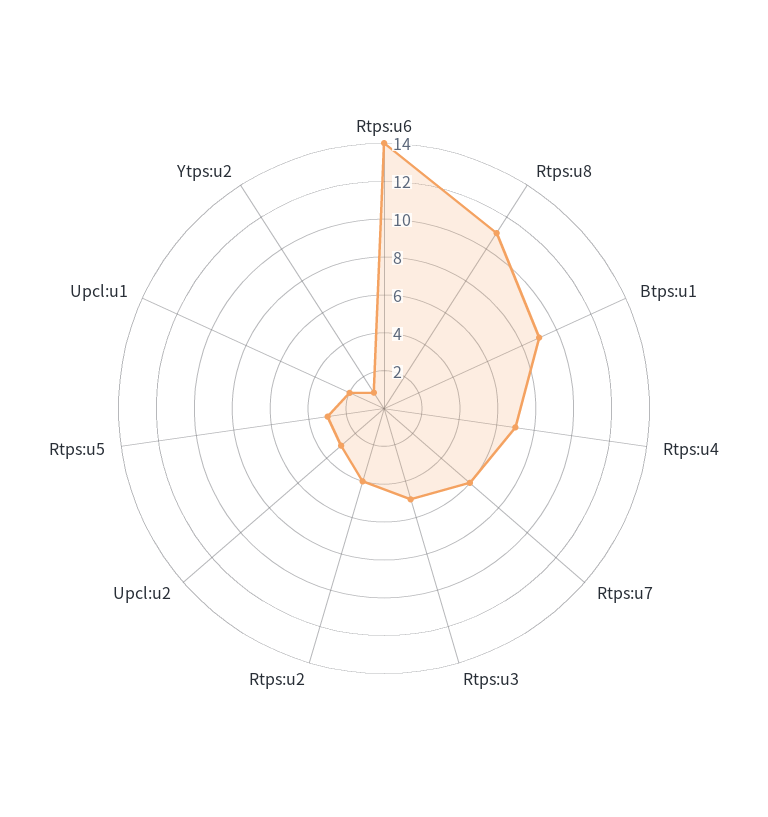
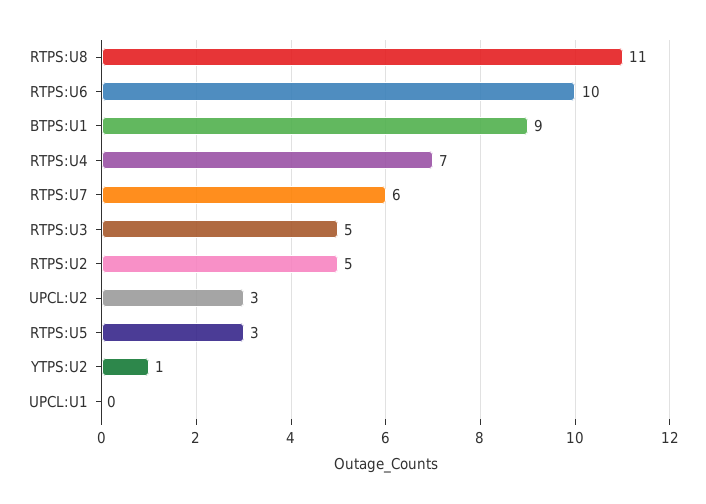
Rtps:u6: 14 -> 10
Rtps:u2: 4 -> 5
Upcl:u1: 2 -> 0

